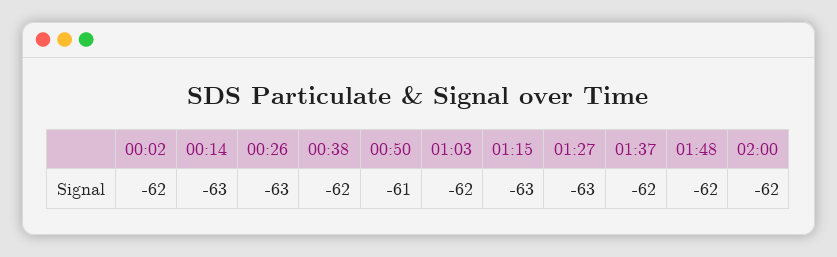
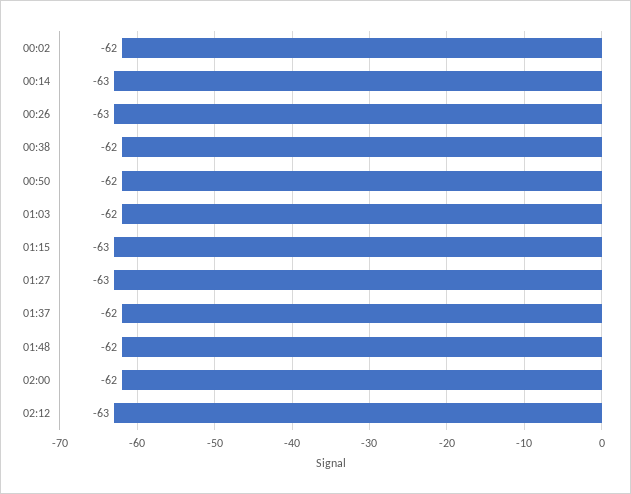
00:50: -61 -> -62
02:12: none -> -63

